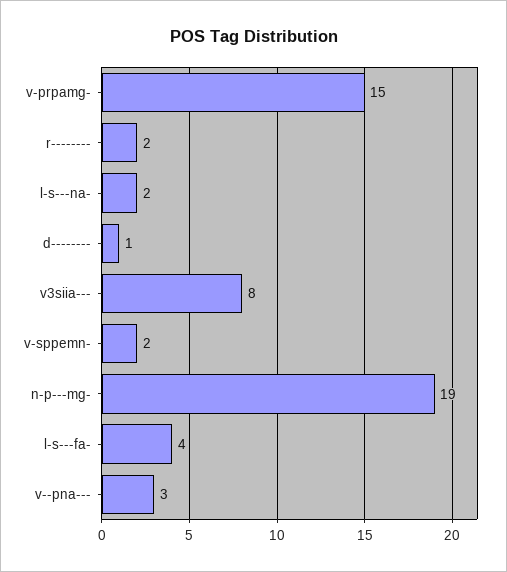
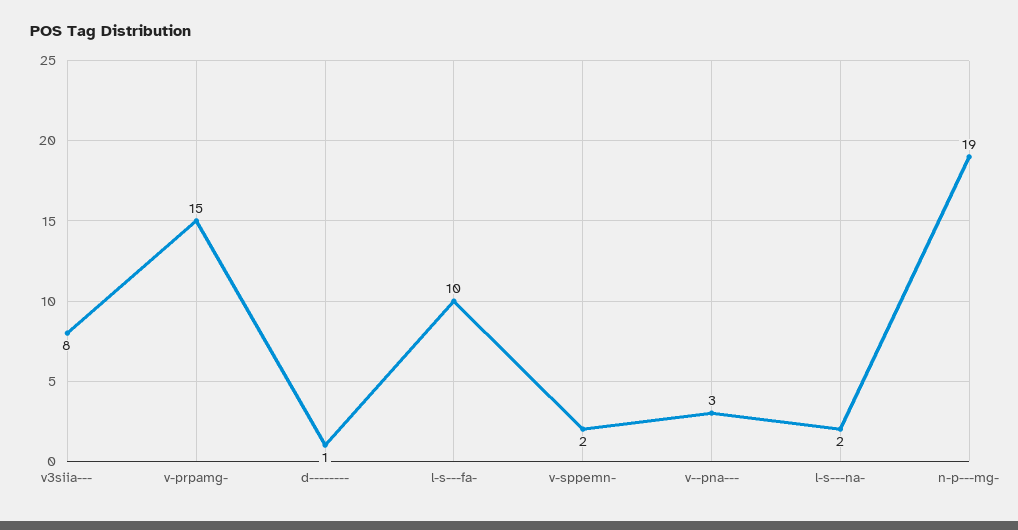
r--------: 2 -> none
l-s---fa-: 4 -> 10

